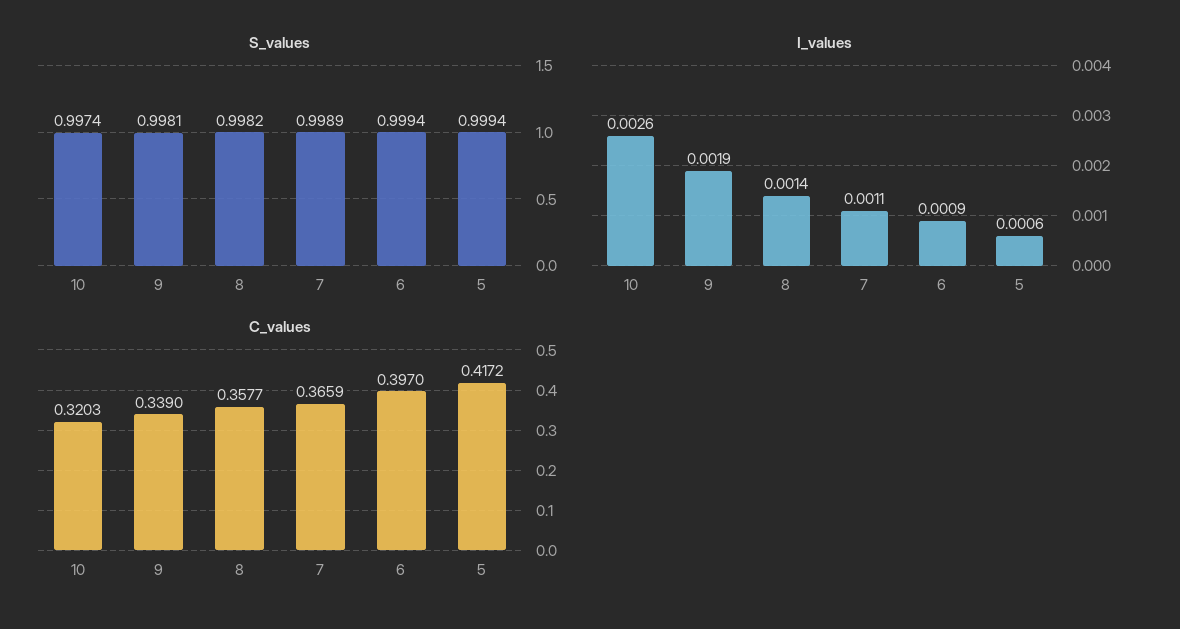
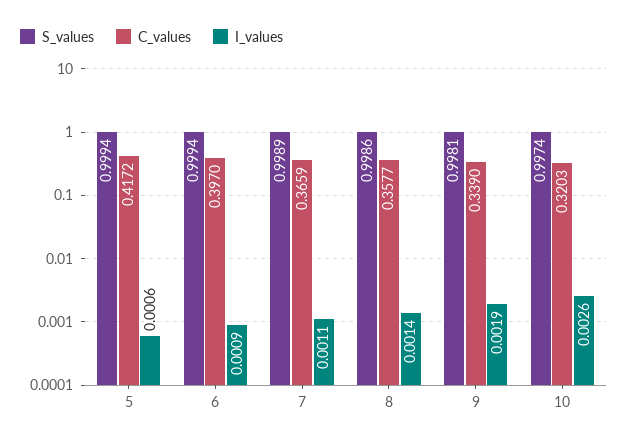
S_values, 8: 0.9982 -> 0.9986

